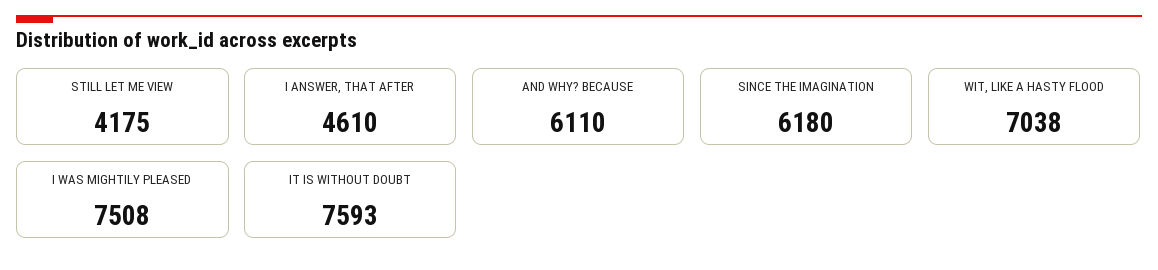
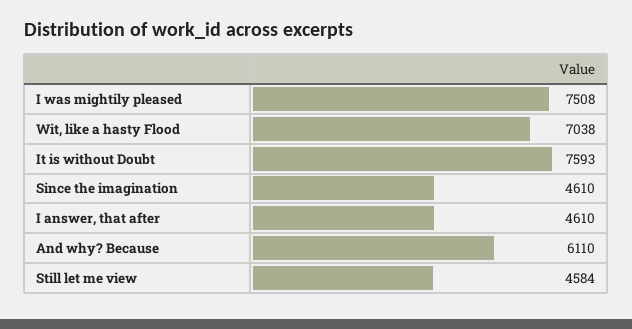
STILL LET ME VIEW: 4175 -> 4584
SINCE THE IMAGINATION: 6180 -> 4610

